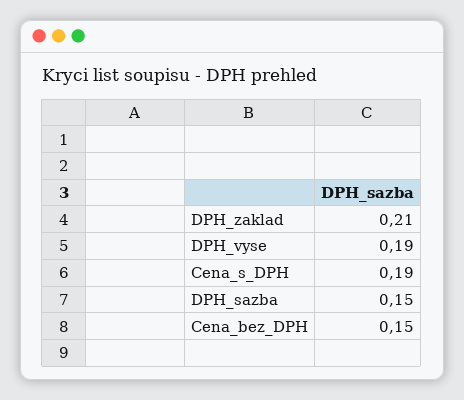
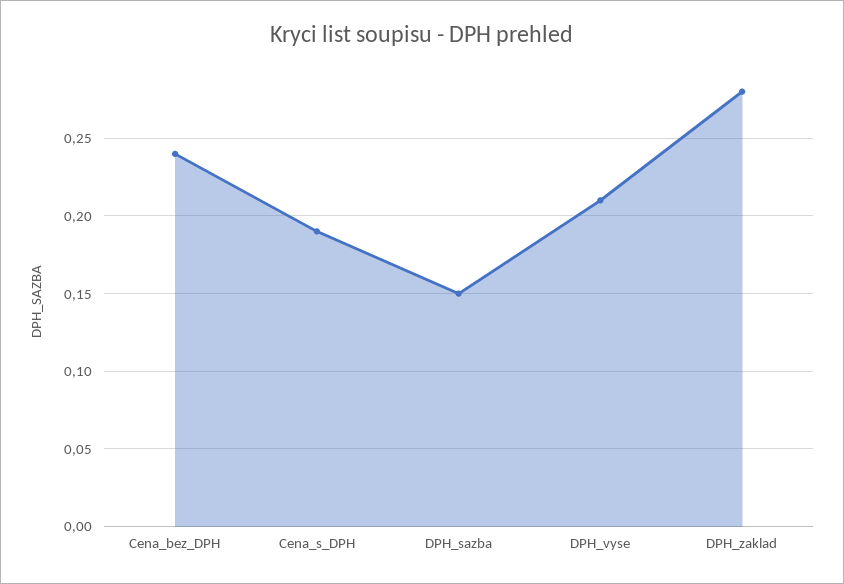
DPH_zaklad: 0.21 -> 0.28
DPH_vyse: 0.19 -> 0.21
Cena_bez_DPH: 0.15 -> 0.24

